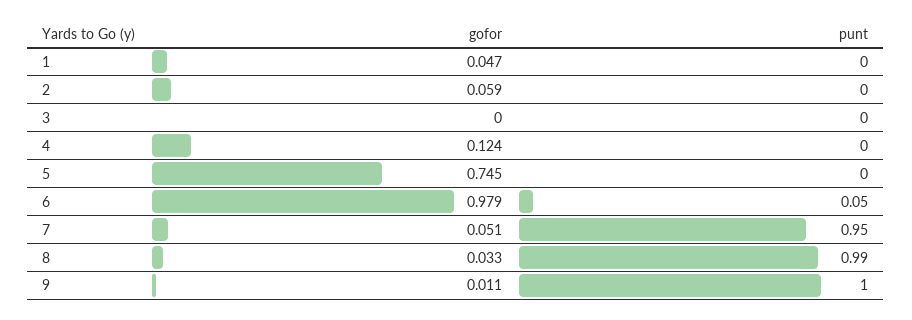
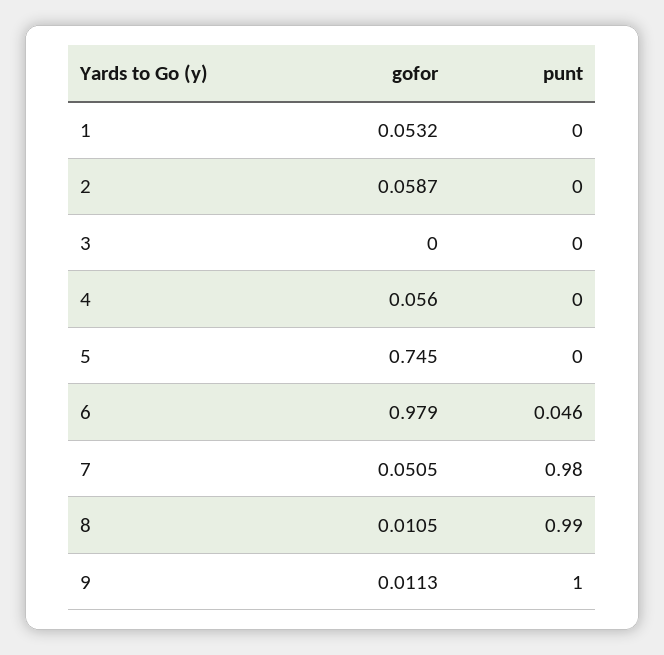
gofor, 1: 0.047 -> 0.0532
gofor, 4: 0.124 -> 0.056
punt, 7: 0.95 -> 0.98
gofor, 8: 0.033 -> 0.0105

